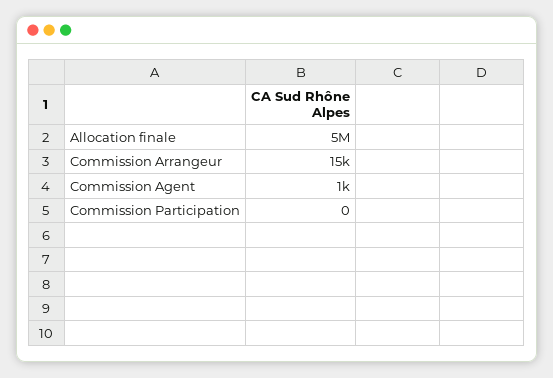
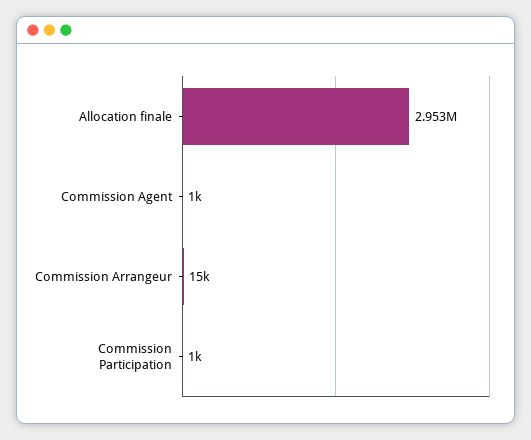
Allocation finale: 5000000 -> 2953000
Commission Participation: 0 -> 1000

